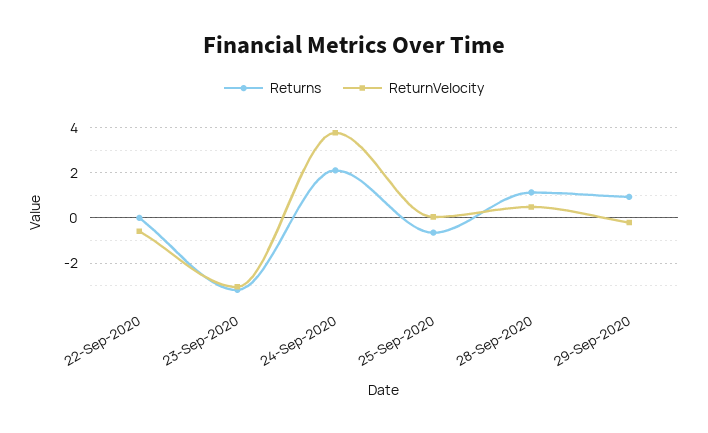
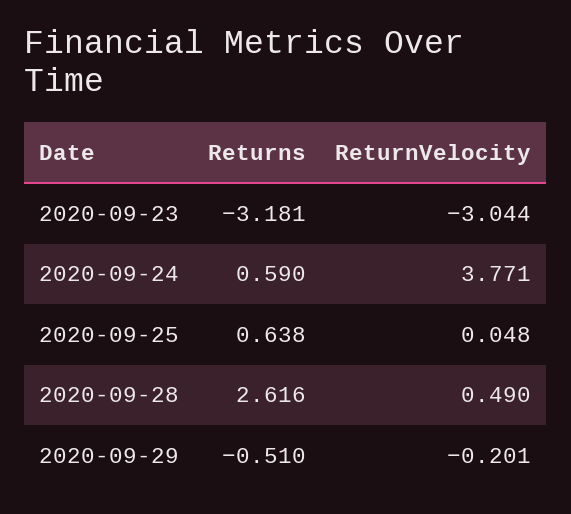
Returns, 22-Sep-2020: 0 -> none
ReturnVelocity, 22-Sep-2020: -0.5 -> none
Returns, 24-Sep-2020: 2 -> 0.59
Returns, 25-Sep-2020: -0.5 -> 0.638
Returns, 28-Sep-2020: 1 -> 2.616
Returns, 29-Sep-2020: 1 -> -0.51

